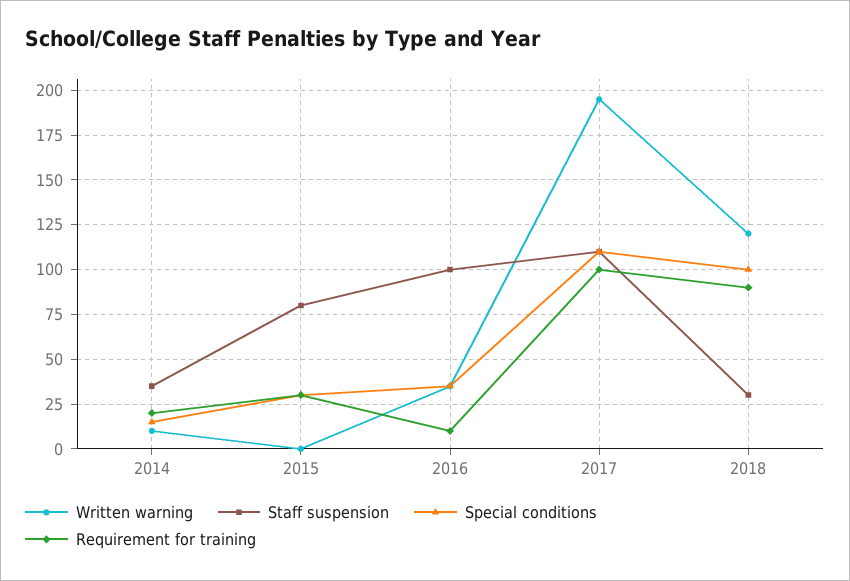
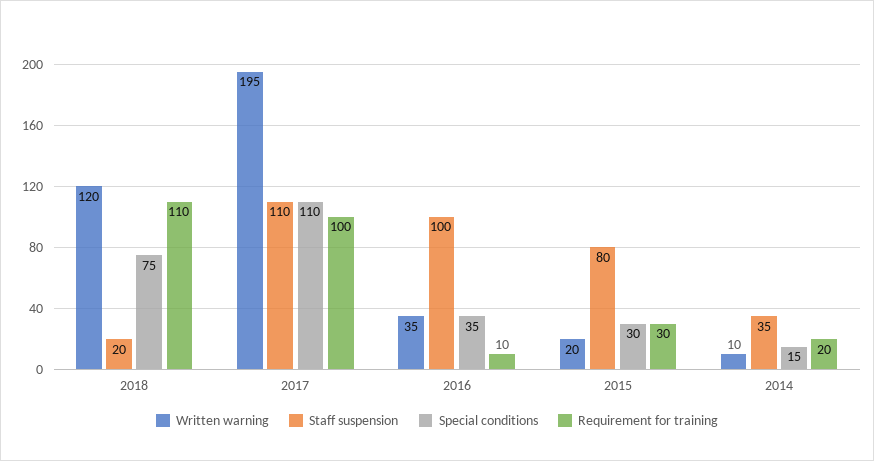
Written warning, 2015: 0 -> 20
Staff suspension, 2018: 30 -> 20
Special conditions, 2018: 100 -> 75
Requirement for training, 2018: 90 -> 110

